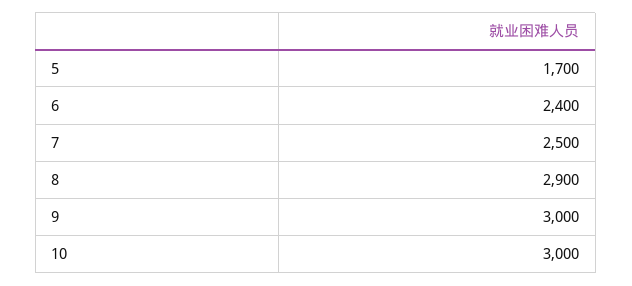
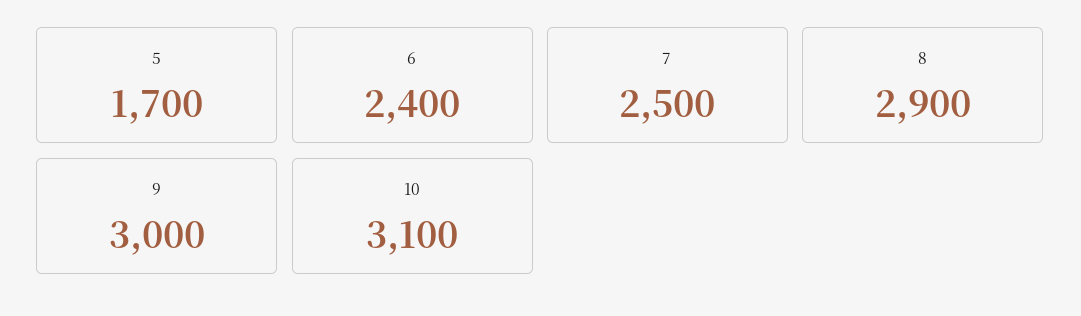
10: 3000 -> 3100

